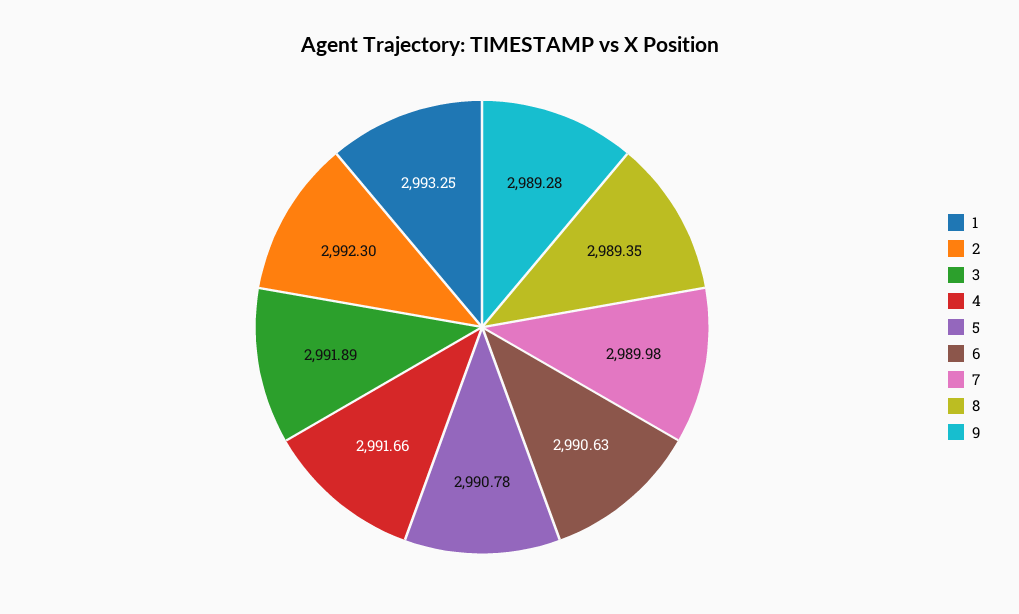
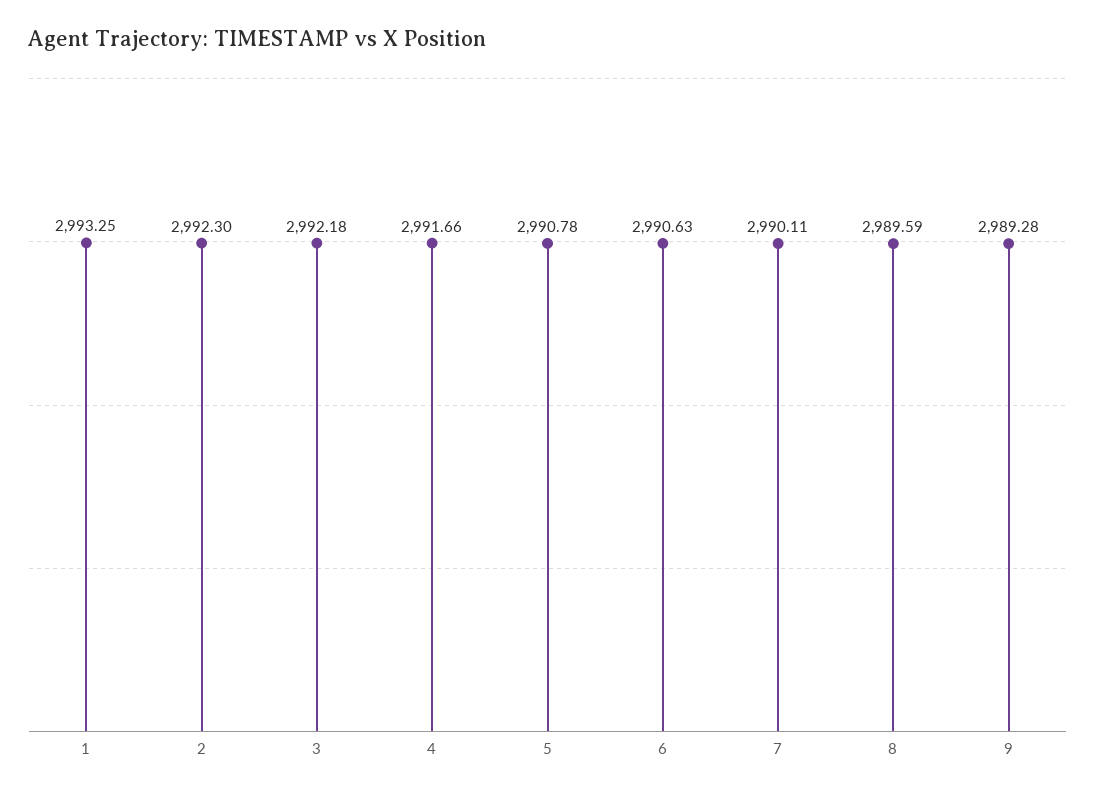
3: 2991.89 -> 2992.18
7: 2989.98 -> 2990.11
8: 2989.35 -> 2989.59

